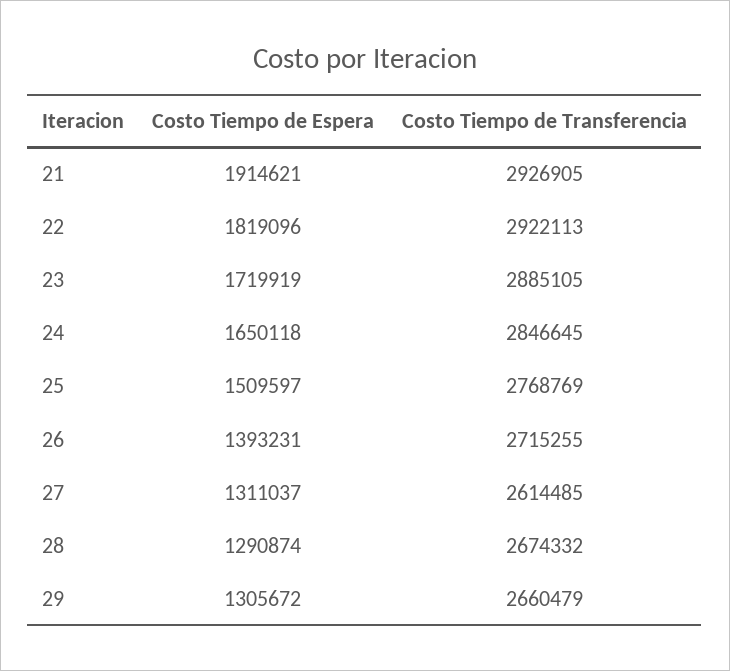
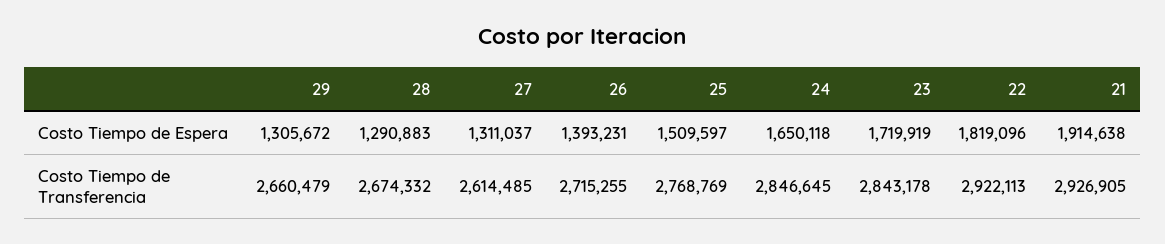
Costo Tiempo de Espera, 21: 1914621 -> 1914638
Costo Tiempo de Transferencia, 23: 2885105 -> 2843178
Costo Tiempo de Espera, 28: 1290874 -> 1290883

